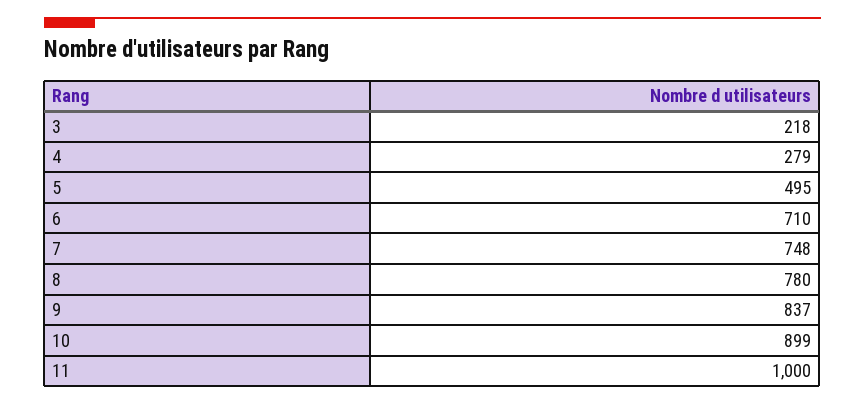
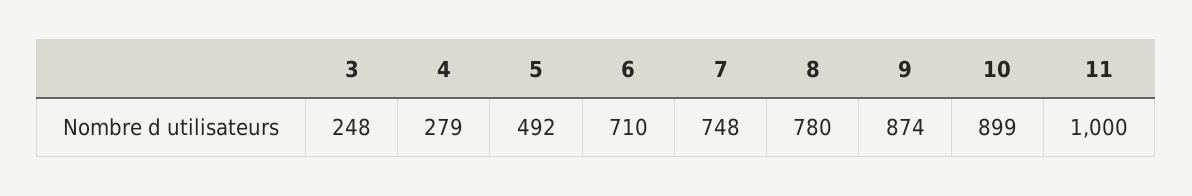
3: 218 -> 248
5: 495 -> 492
9: 837 -> 874

